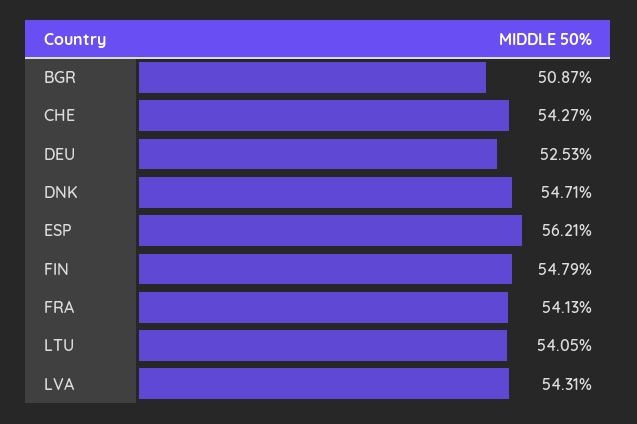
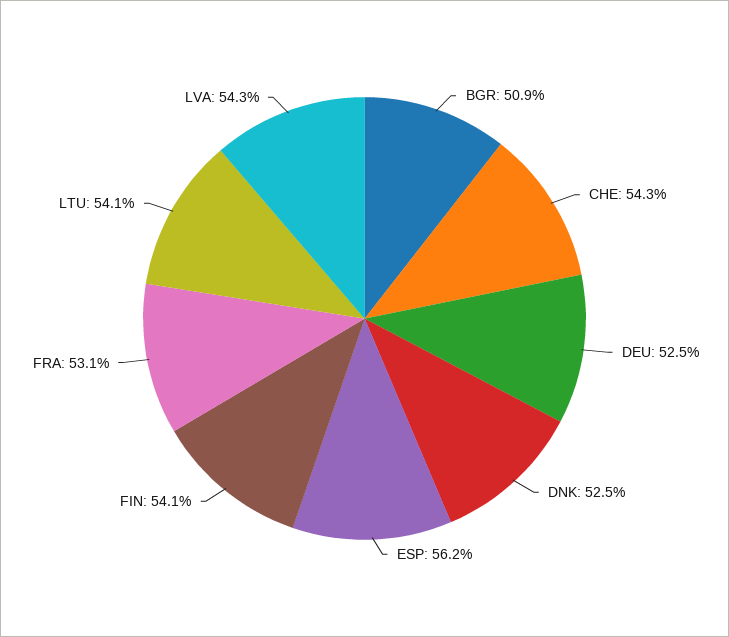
DNK: 54.71 -> 52.5
FIN: 54.79 -> 54.1
FRA: 54.13 -> 53.1

